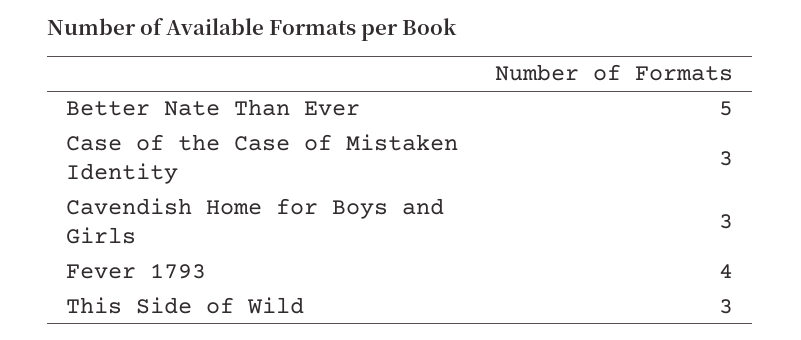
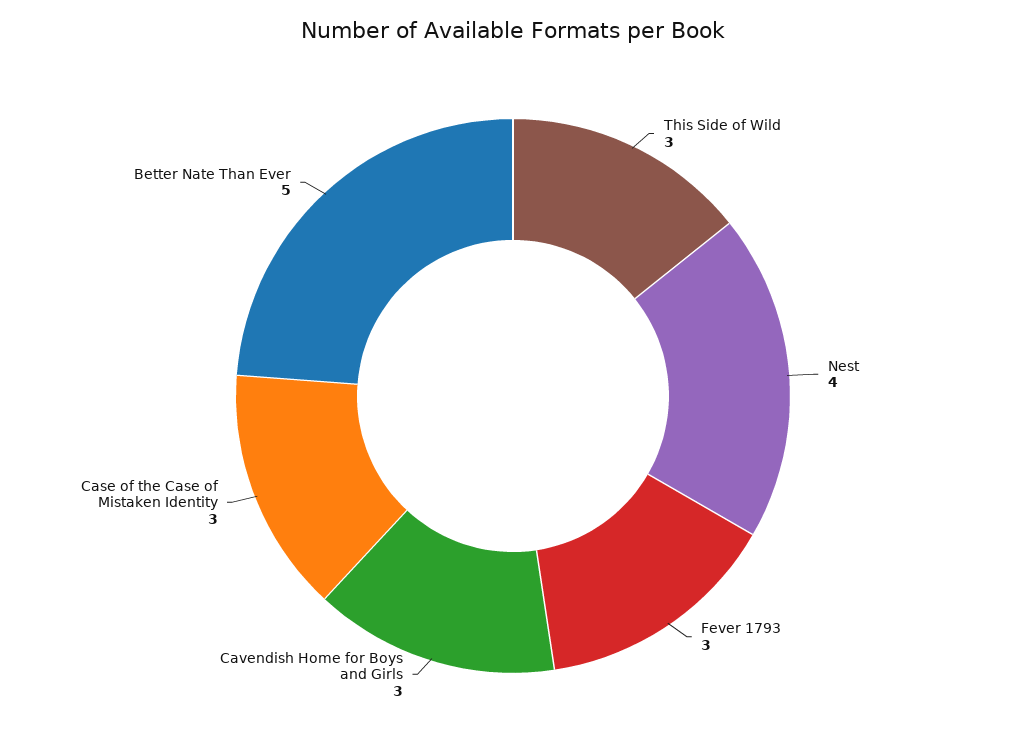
Fever 1793: 4 -> 3
Nest: none -> 4

